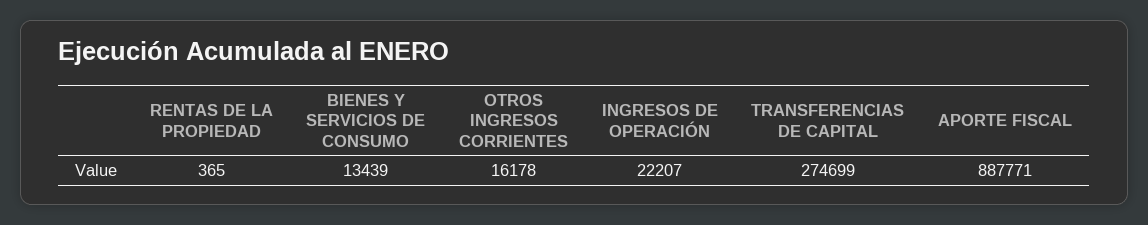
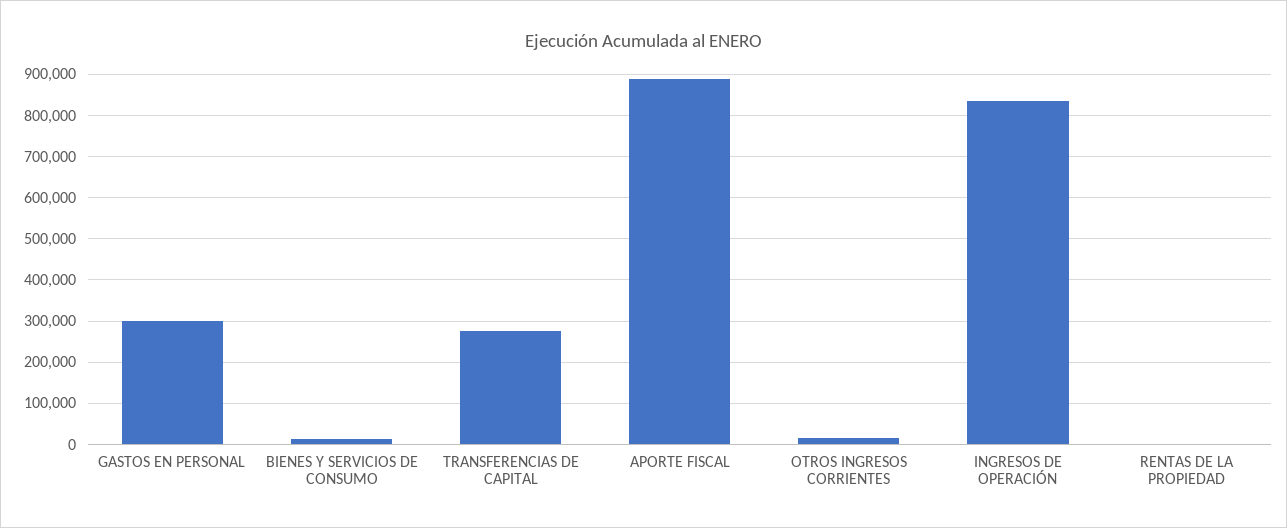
INGRESOS DE OPERACIÓN: 22207 -> 840000
GASTOS EN PERSONAL: none -> 300000

